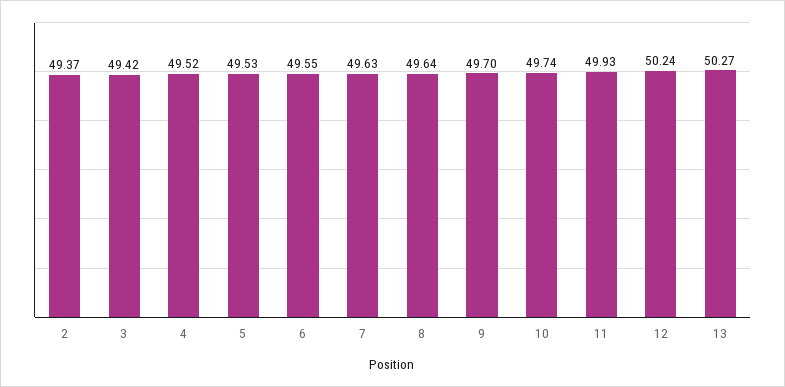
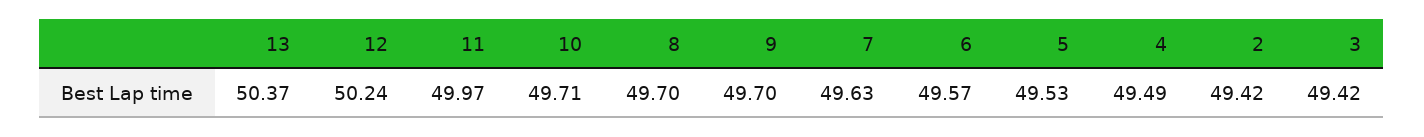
2: 49.37 -> 49.42
4: 49.52 -> 49.49
6: 49.55 -> 49.57
8: 49.64 -> 49.7
10: 49.74 -> 49.71
11: 49.93 -> 49.97
13: 50.27 -> 50.37

